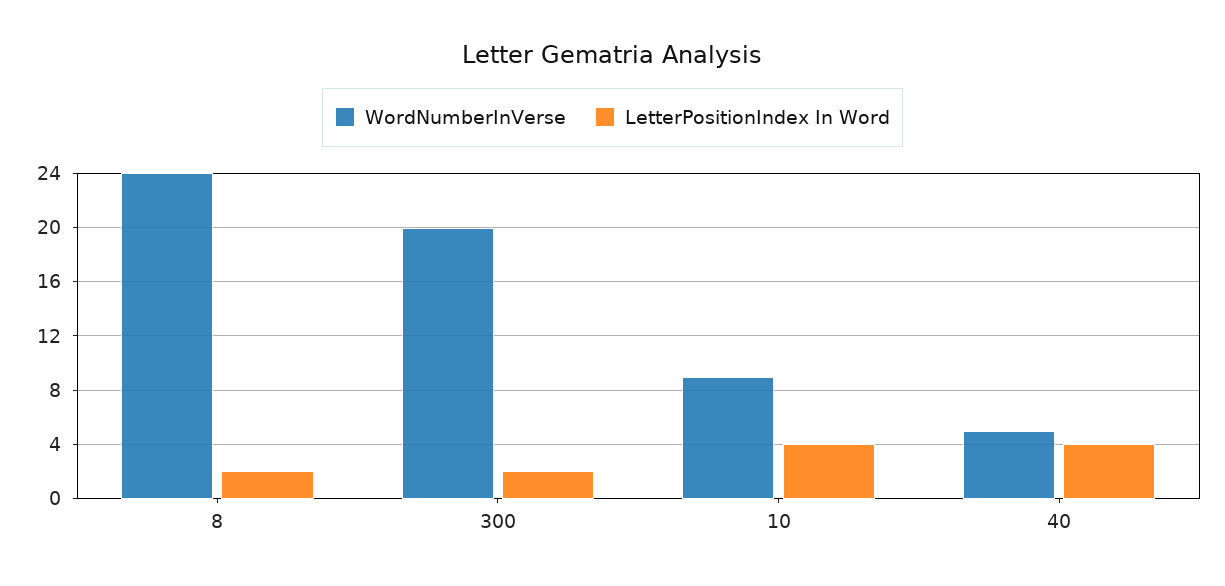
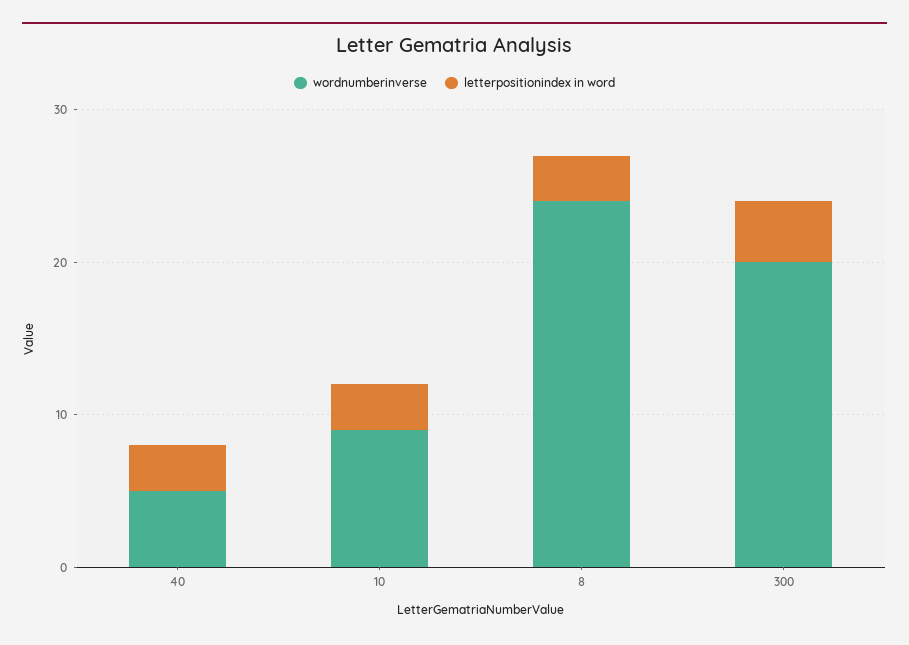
LetterPositionIndex In Word, 8: 2 -> 3
LetterPositionIndex In Word, 300: 2 -> 4
LetterPositionIndex In Word, 10: 4 -> 3
LetterPositionIndex In Word, 40: 4 -> 3

